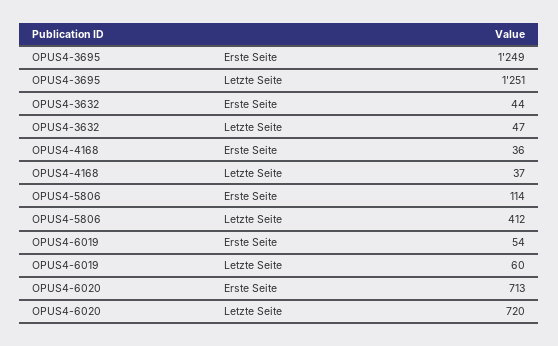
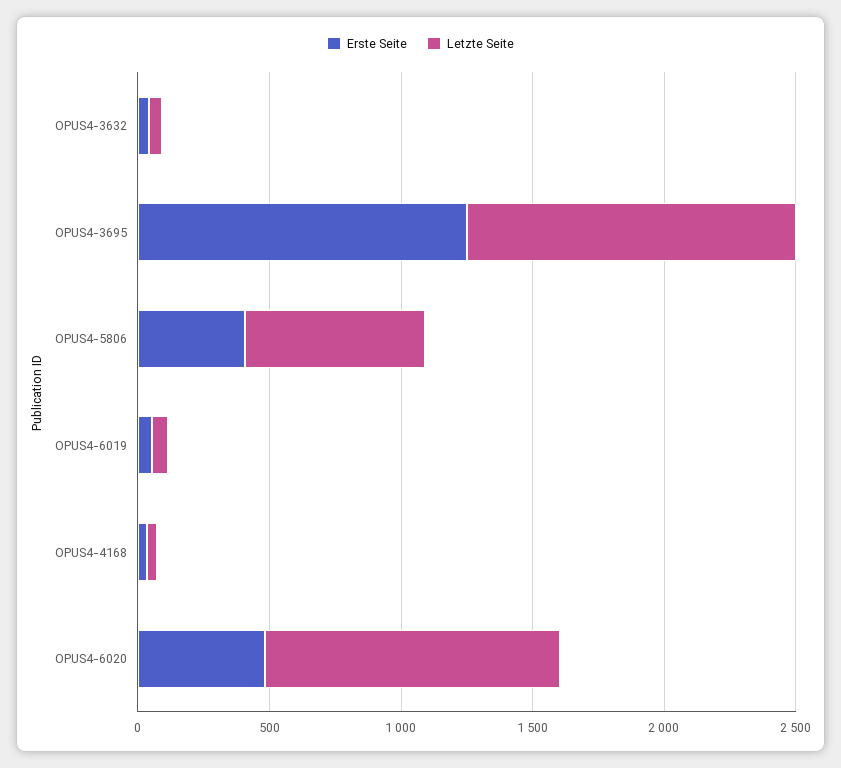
Erste Seite, OPUS4-5806: 114 -> 400
Letzte Seite, OPUS4-5806: 412 -> 700
Erste Seite, OPUS4-6020: 713 -> 500
Letzte Seite, OPUS4-6020: 720 -> 1100

